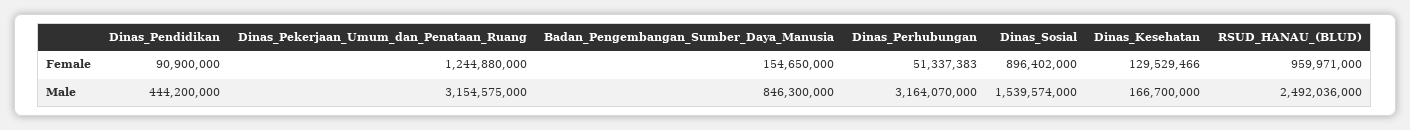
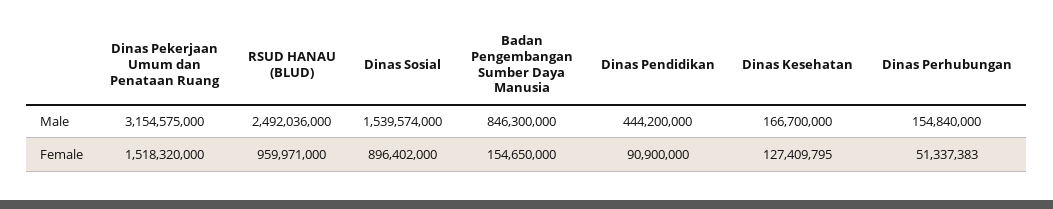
Dinas_Pekerjaan_Umum_dan_Penataan_Ruang, Female: 1244880000 -> 1518320000
Dinas_Kesehatan, Female: 129529466 -> 127409795
Dinas_Perhubungan, Male: 3164070000 -> 154840000

